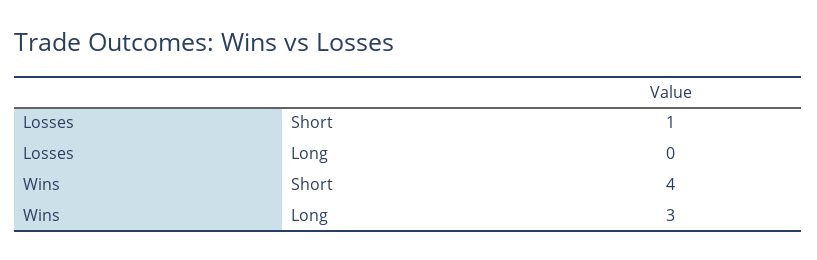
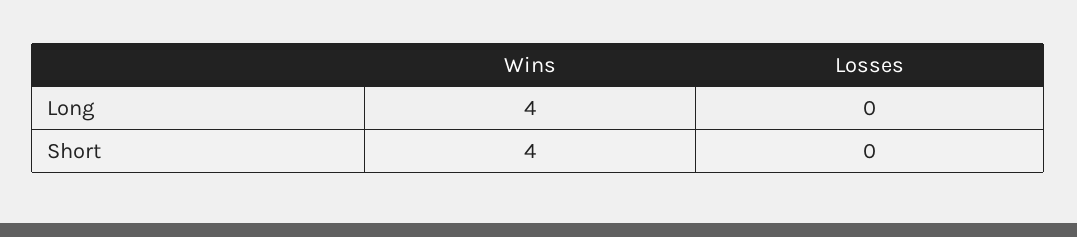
Losses, Short: 1 -> 0
Wins, Long: 3 -> 4

